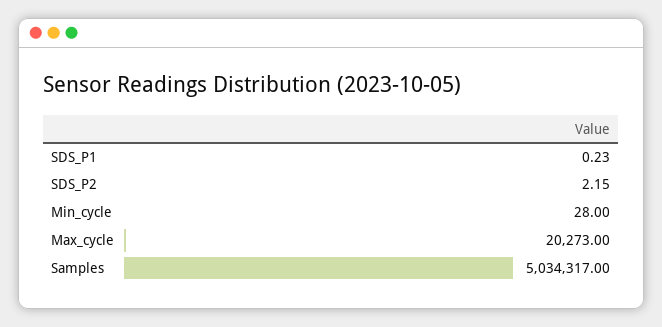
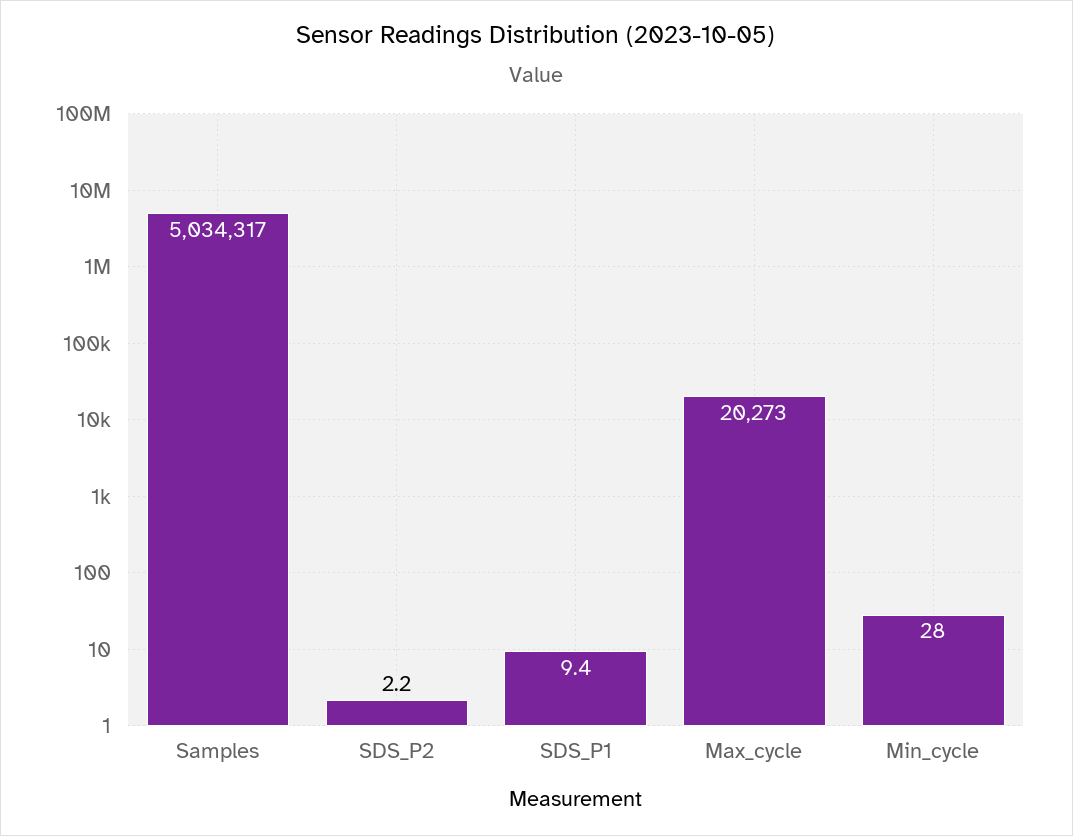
SDS_P1: 0.23 -> 9.4

